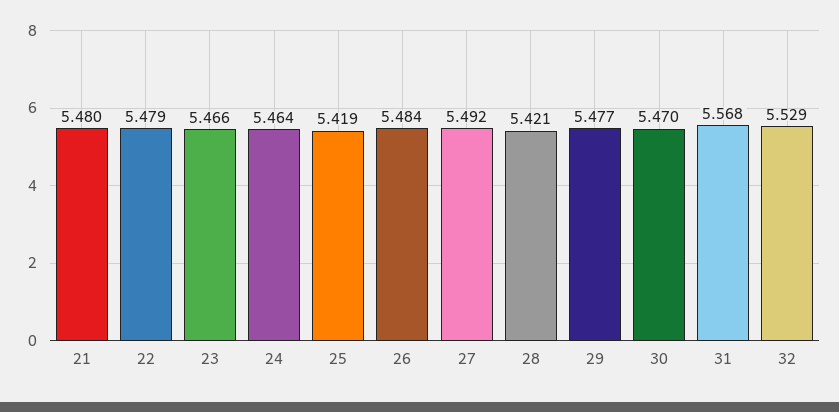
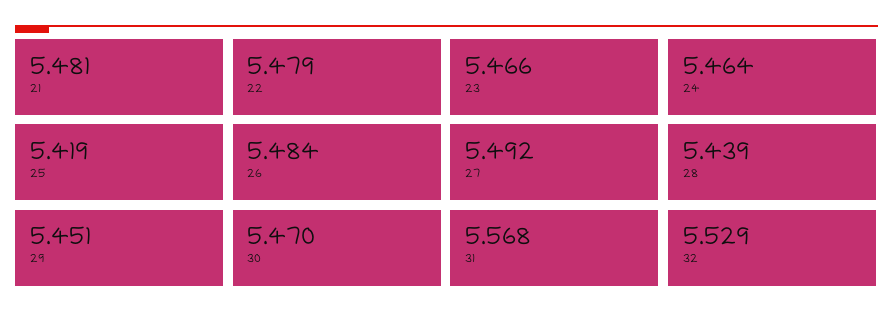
21: 5.48 -> 5.481
28: 5.421 -> 5.439
29: 5.477 -> 5.451

